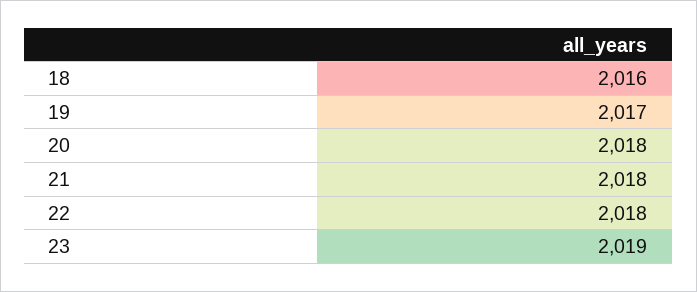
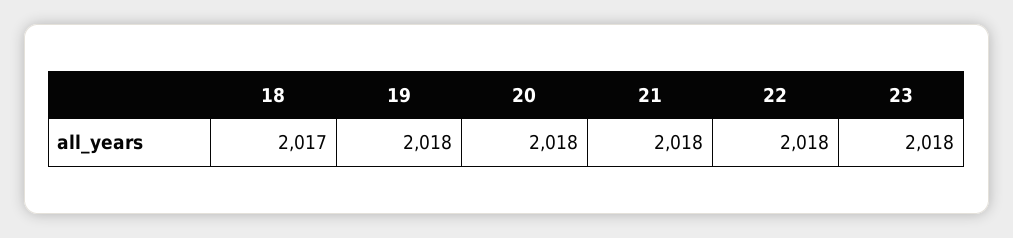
18: 2016 -> 2017
19: 2017 -> 2018
23: 2019 -> 2018

